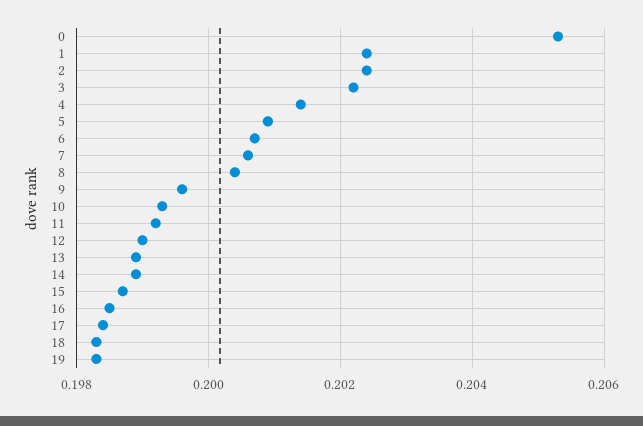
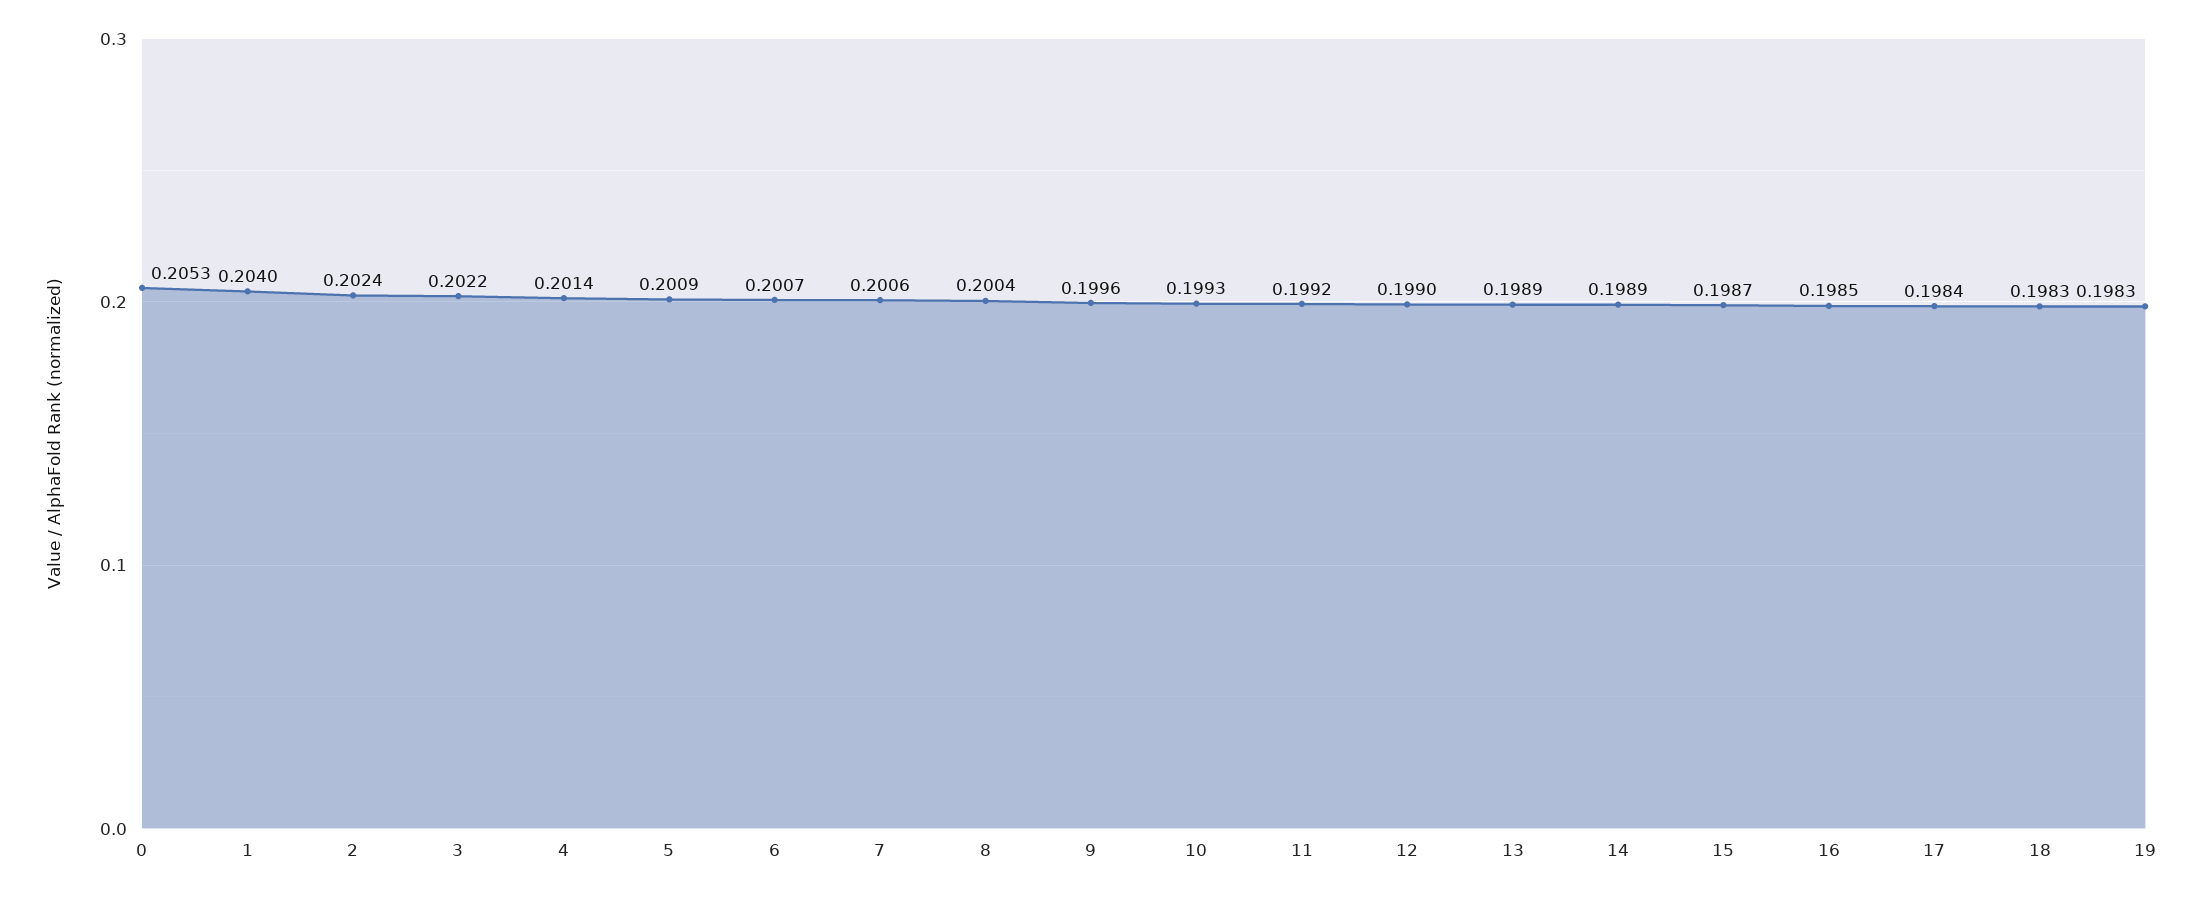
1: 0.2025 -> 0.204

